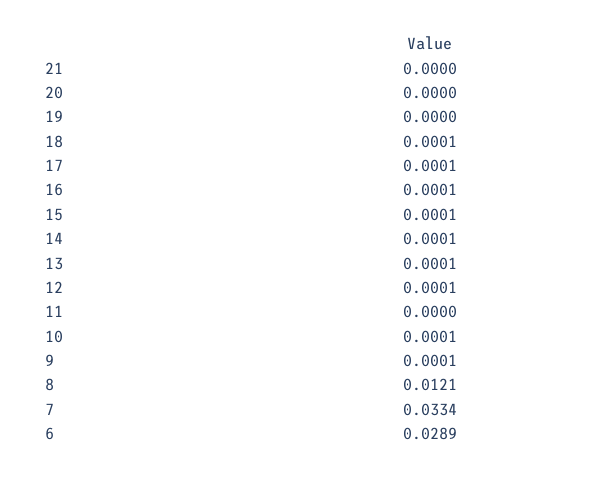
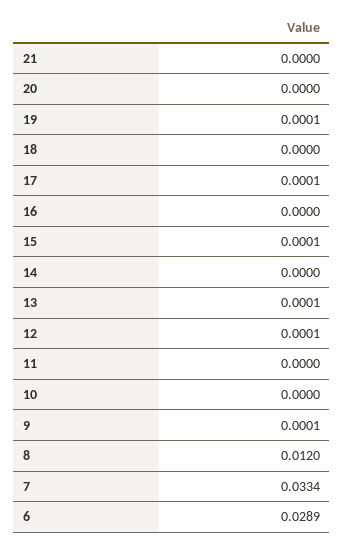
19: 0 -> 0.0001
18: 0.0001 -> 0
16: 0.0001 -> 0
14: 0.0001 -> 0
10: 0.0001 -> 0
8: 0.0121 -> 0.012

